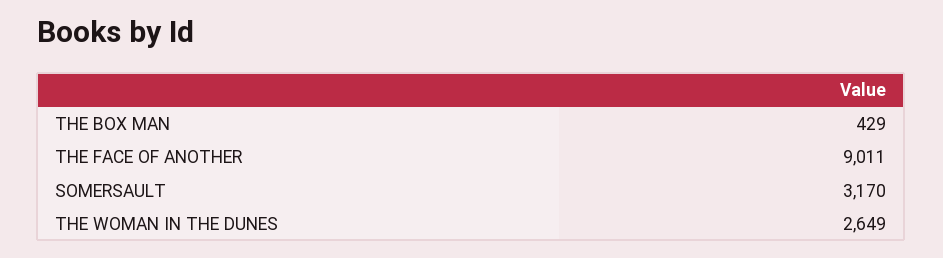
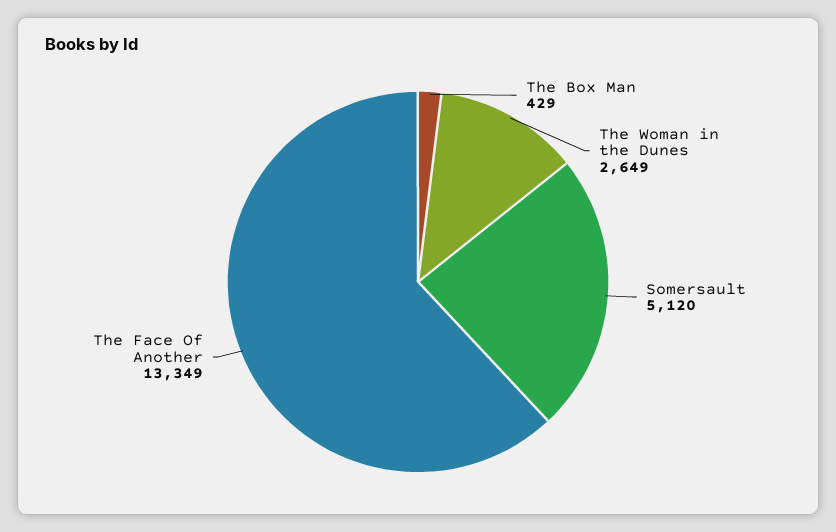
THE FACE OF ANOTHER: 9011 -> 13349
SOMERSAULT: 3170 -> 5120

